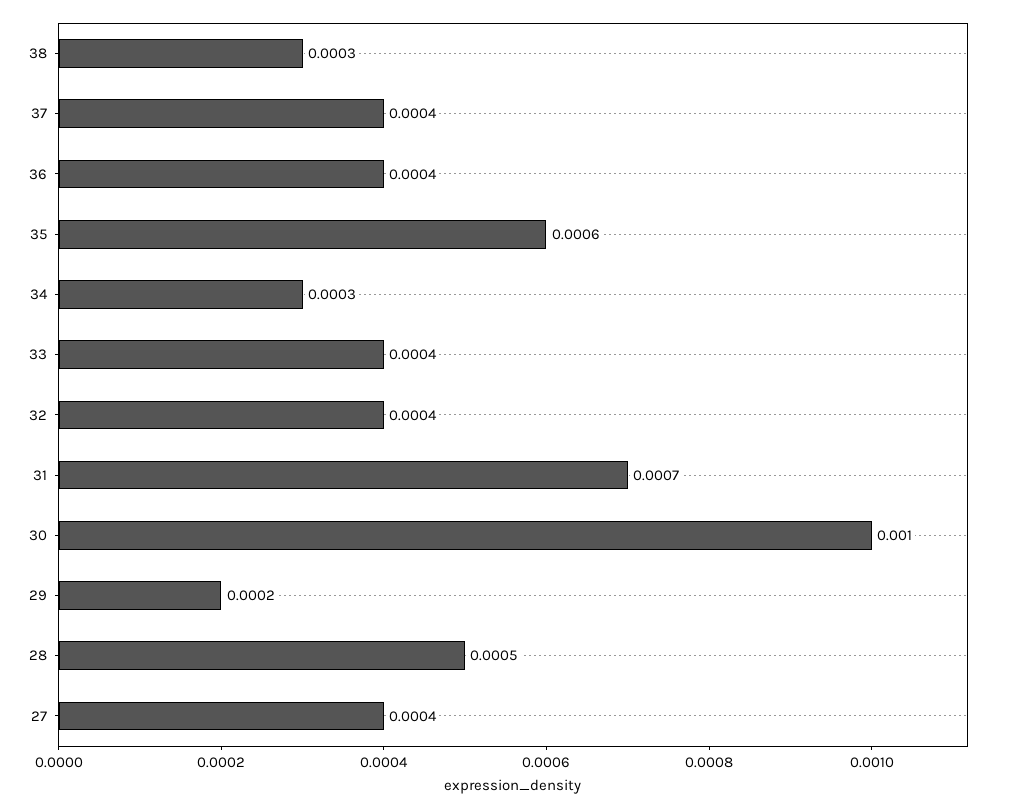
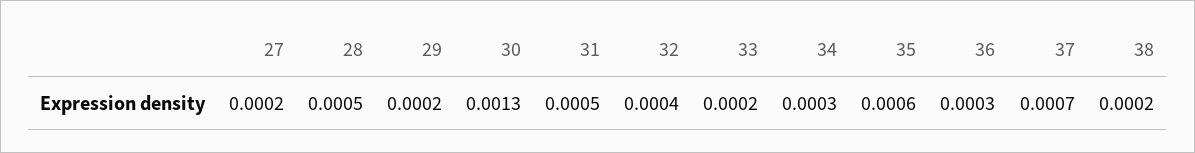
38: 0.0003 -> 0.0002
37: 0.0004 -> 0.0007
36: 0.0004 -> 0.0003
33: 0.0004 -> 0.0002
31: 0.0007 -> 0.0005
30: 0.001 -> 0.0013
27: 0.0004 -> 0.0002

